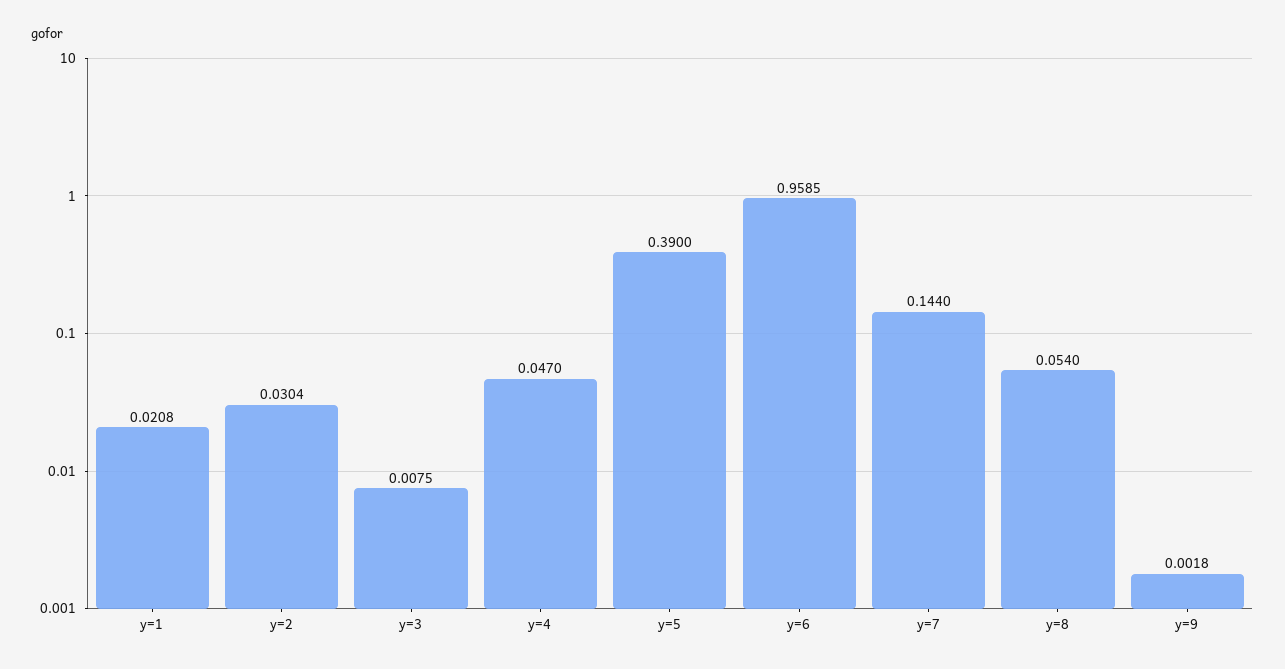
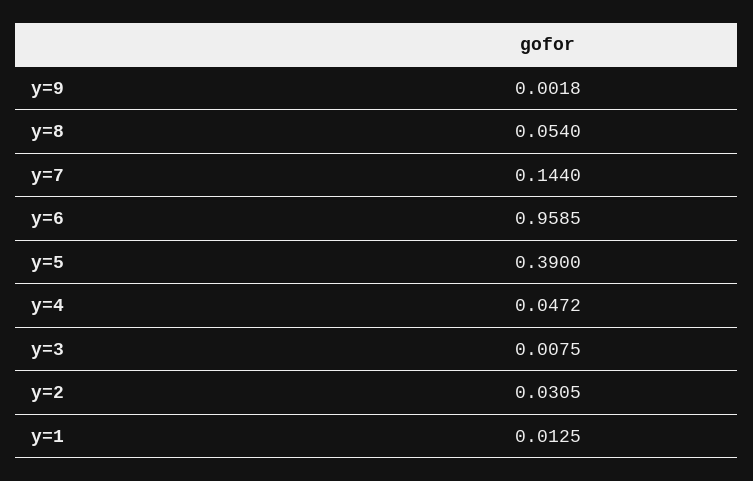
y=1: 0.0208 -> 0.0125
y=2: 0.0304 -> 0.0305
y=4: 0.047 -> 0.0472

